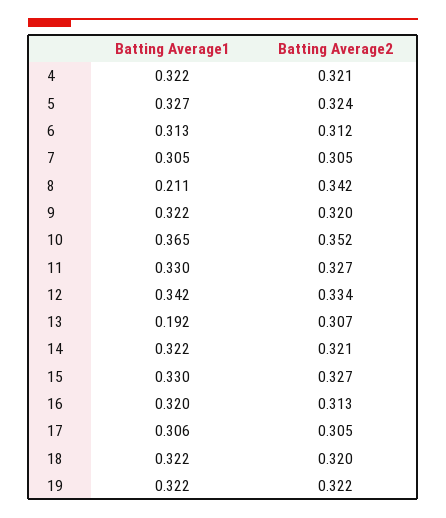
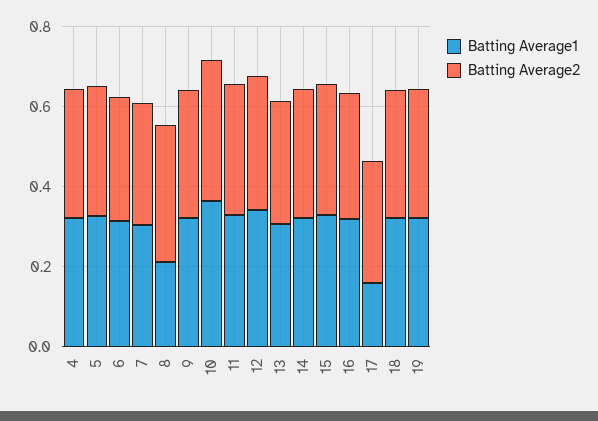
Batting Average1, 13: 0.192 -> 0.3
Batting Average1, 17: 0.306 -> 0.15

